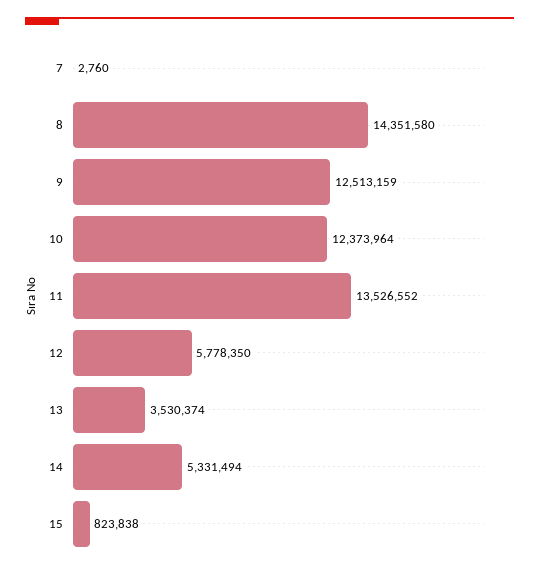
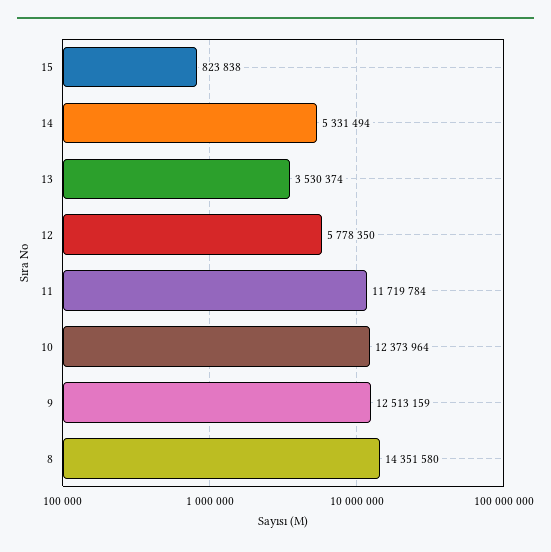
7: 2760 -> none
11: 13526552 -> 11719784

